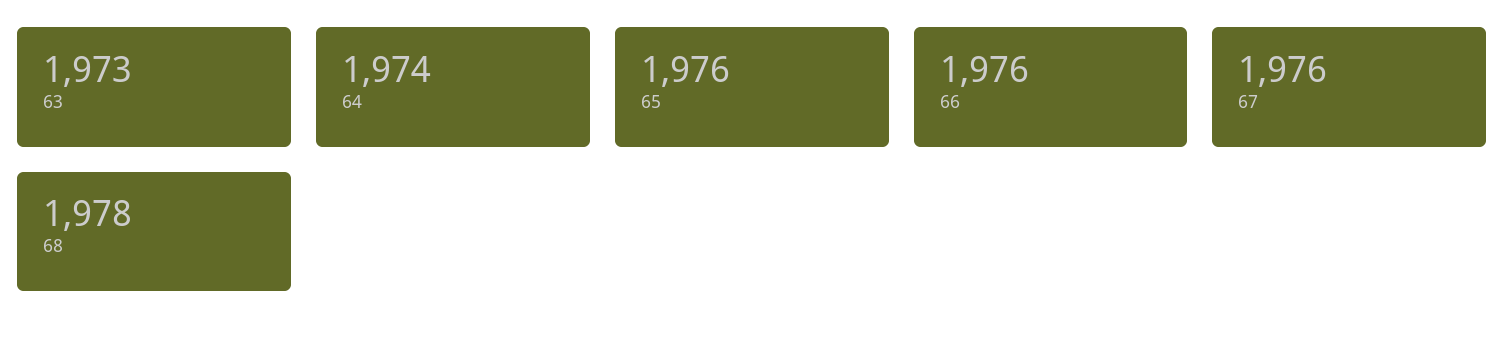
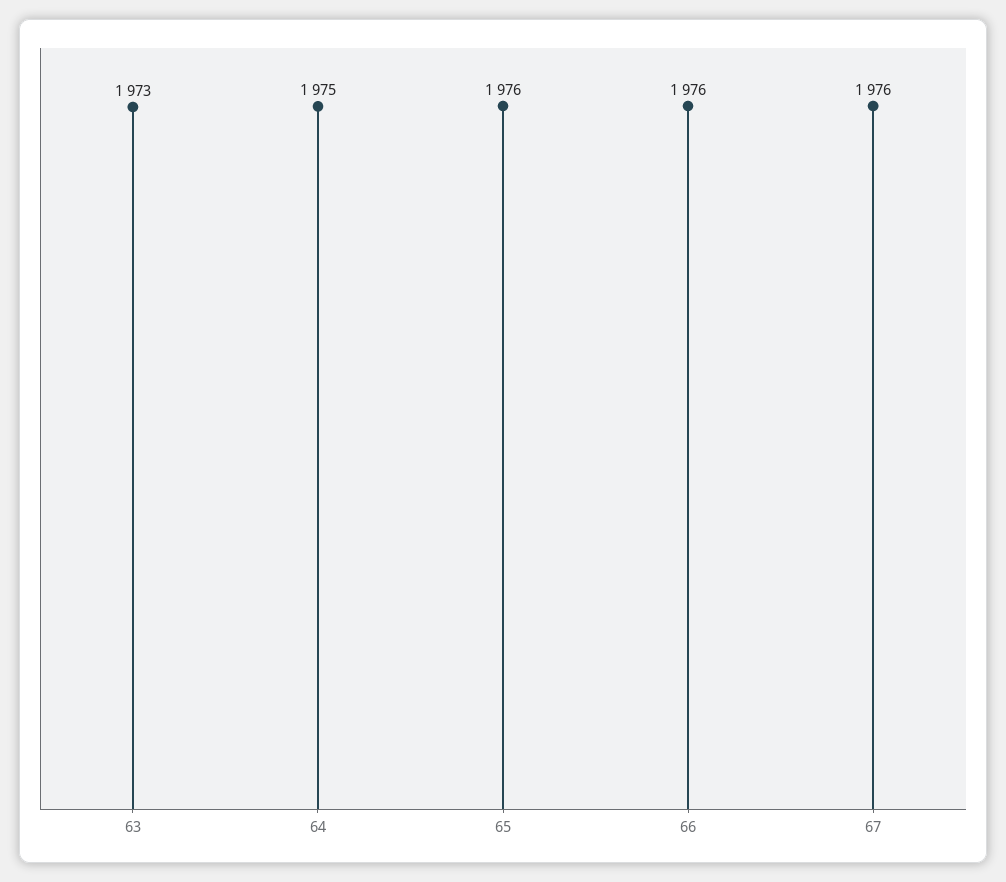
64: 1974 -> 1975
68: 1978 -> none

